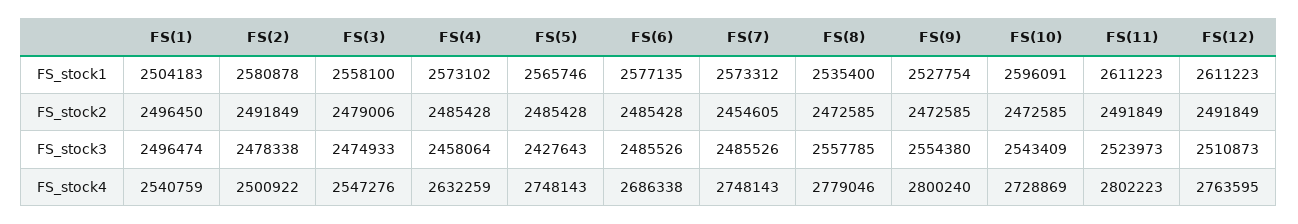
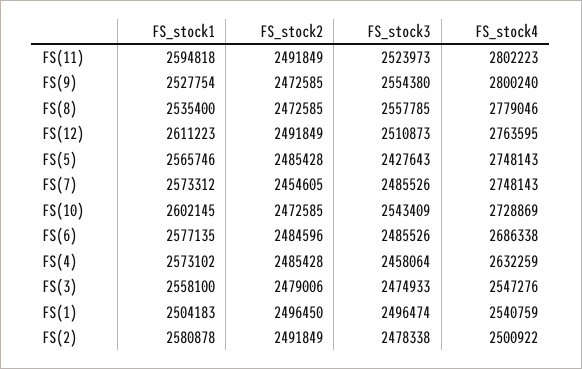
FS(10), FS_stock1: 2596091 -> 2602145
FS(11), FS_stock1: 2611223 -> 2594818
FS(6), FS_stock2: 2485428 -> 2484596

